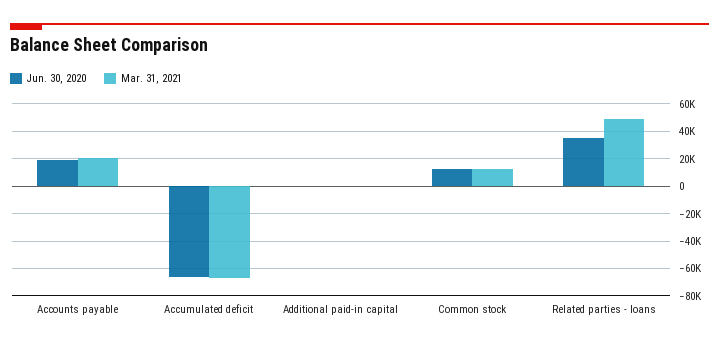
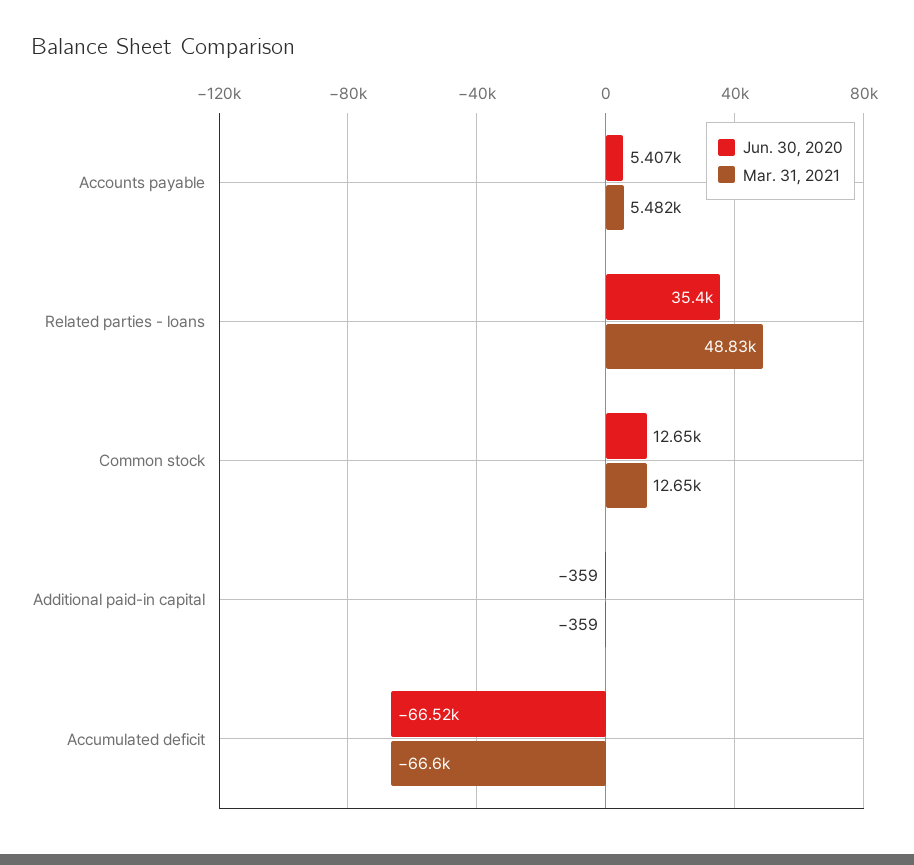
Jun. 30, 2020, Accounts payable: 20000 -> 5407
Mar. 31, 2021, Accounts payable: 20000 -> 5482

